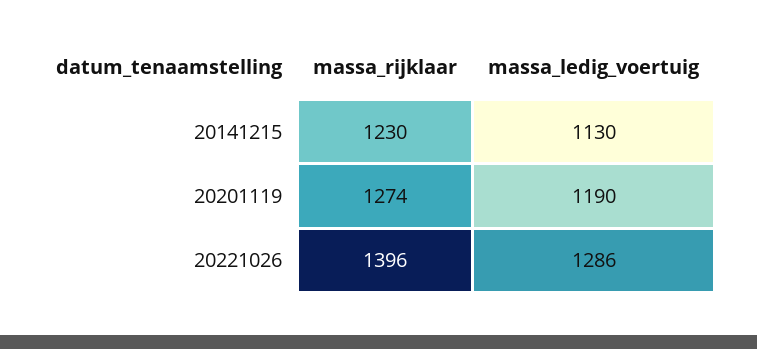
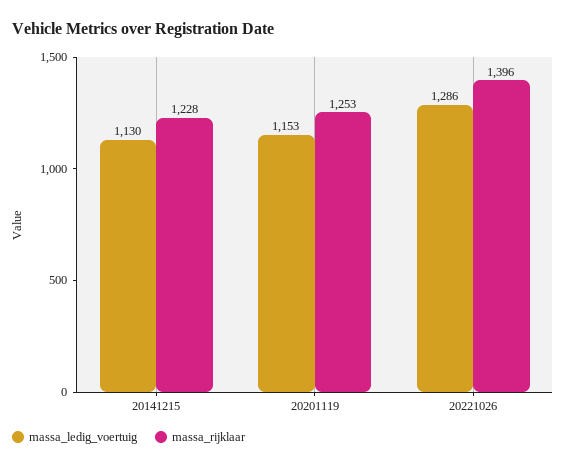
massa_rijklaar, 20141215: 1230 -> 1228
massa_rijklaar, 20201119: 1274 -> 1253
massa_ledig_voertuig, 20201119: 1190 -> 1153

